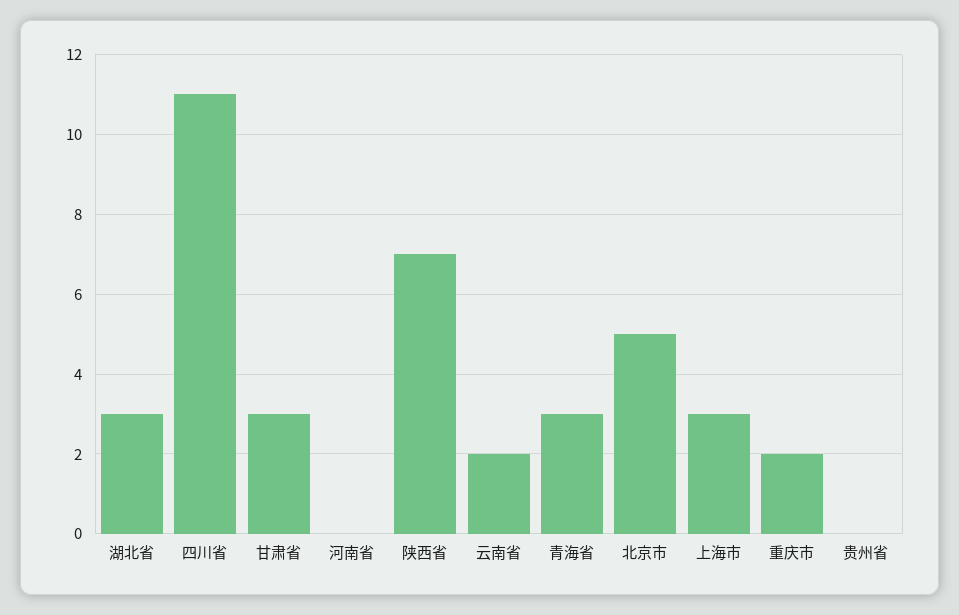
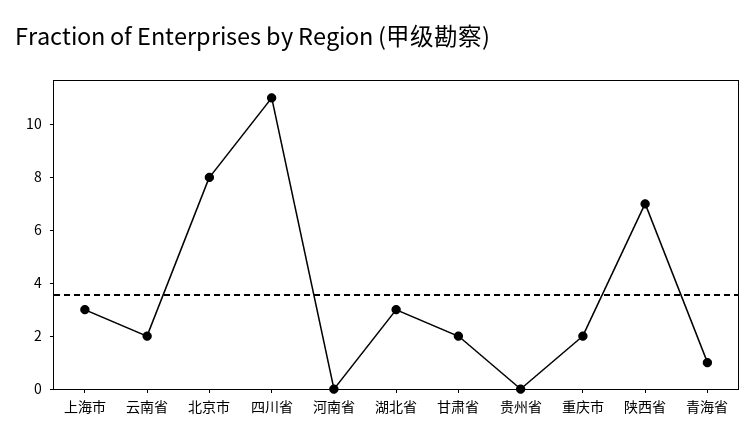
甘肃省: 3 -> 2
青海省: 3 -> 1
北京市: 5 -> 8

